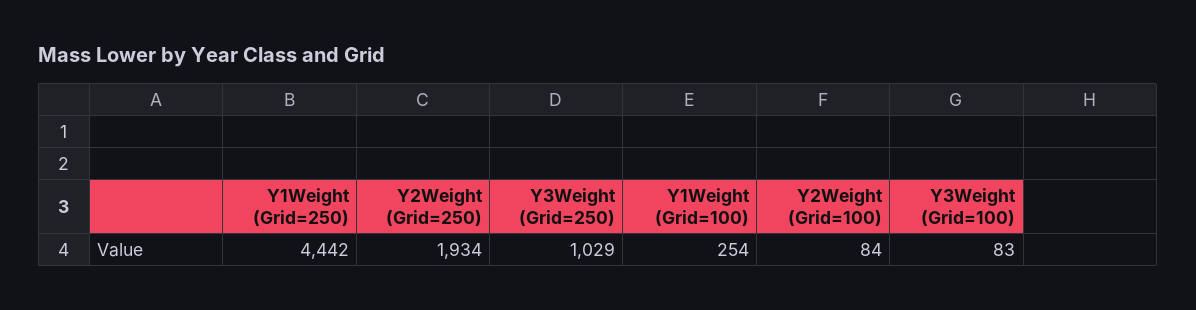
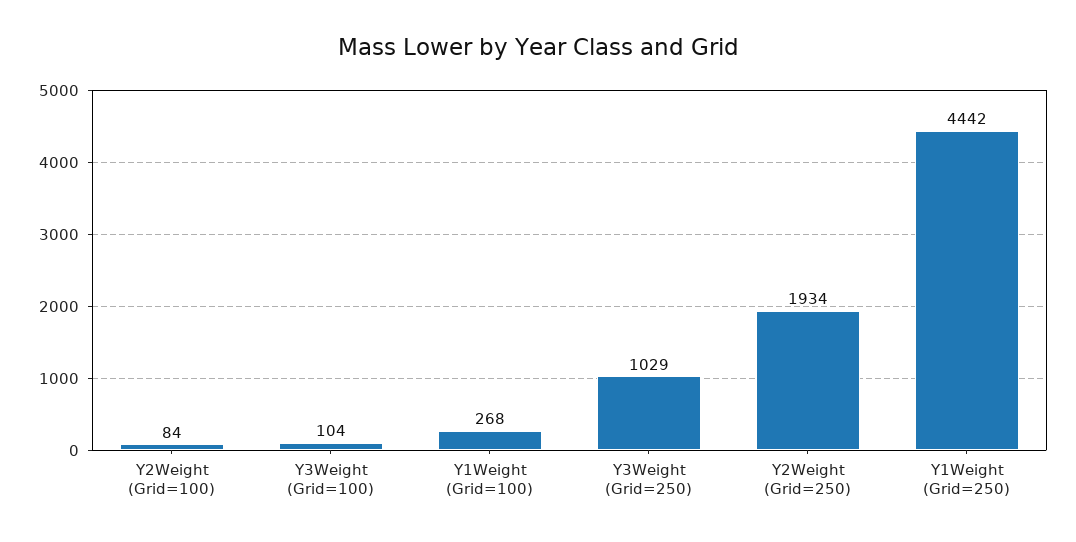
Y1Weight (Grid=100): 254 -> 268
Y3Weight (Grid=100): 83 -> 104

